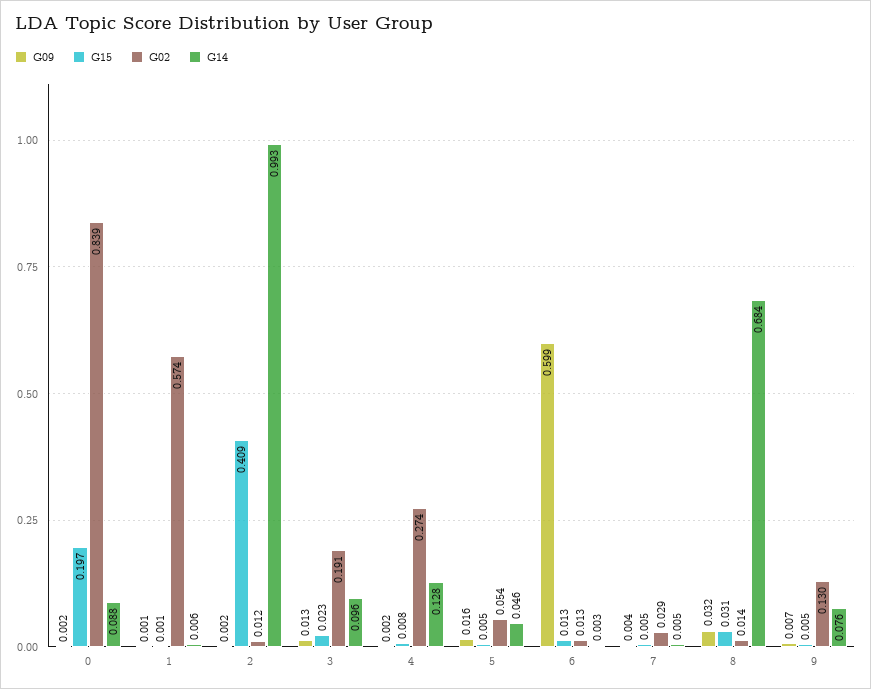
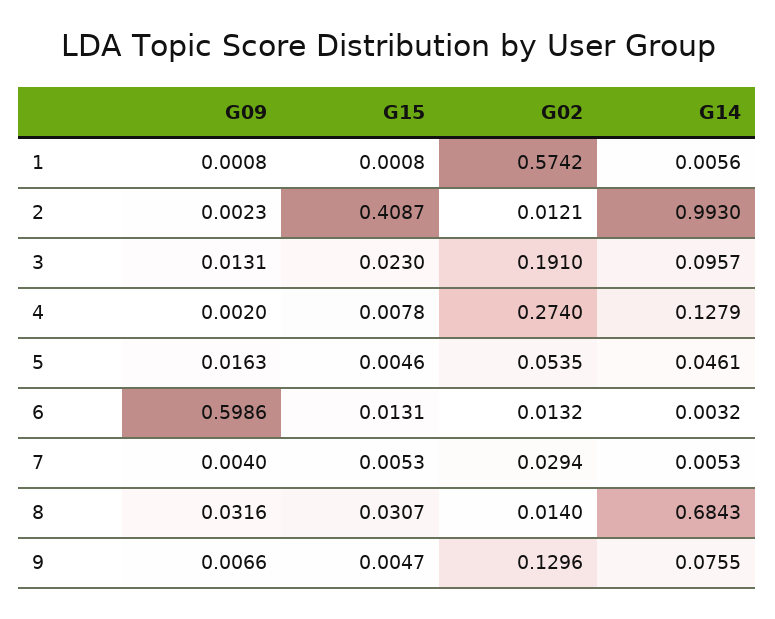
G09, 0: 0.002 -> none
G15, 0: 0.197 -> none
G02, 0: 0.839 -> none
G14, 0: 0.088 -> none

